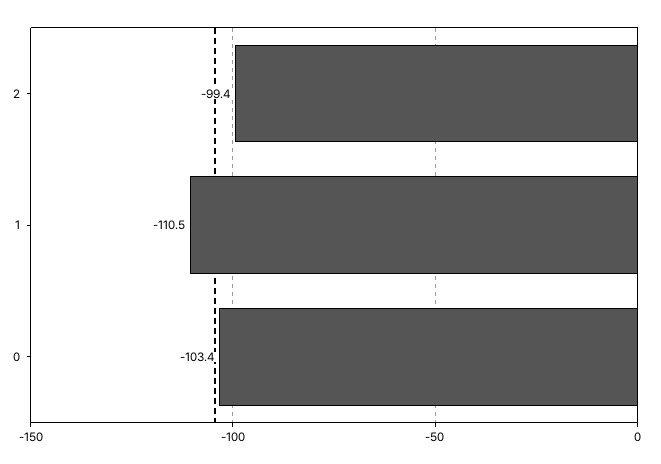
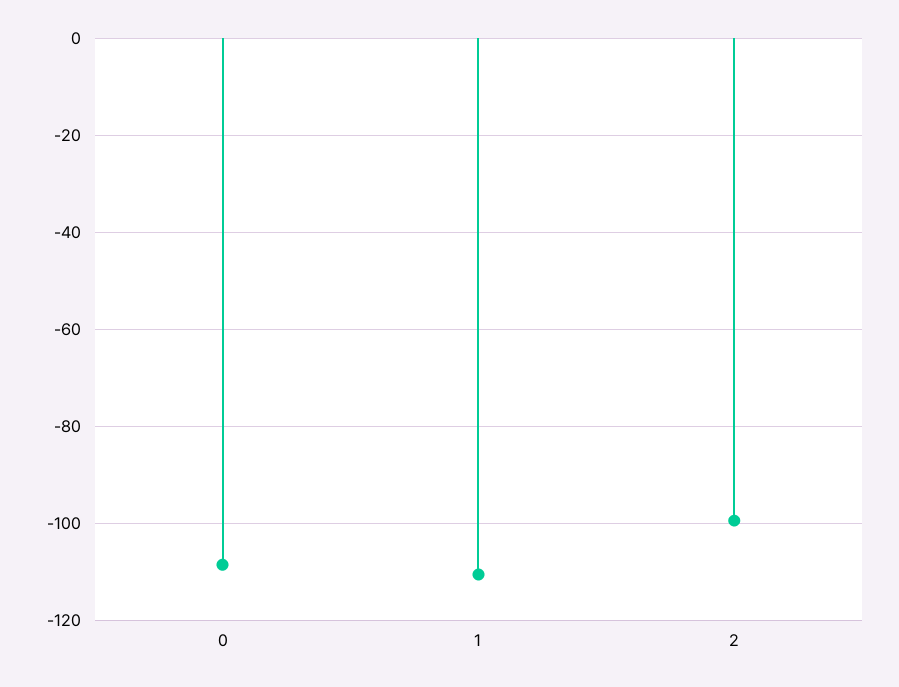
0: -103.4 -> -108

